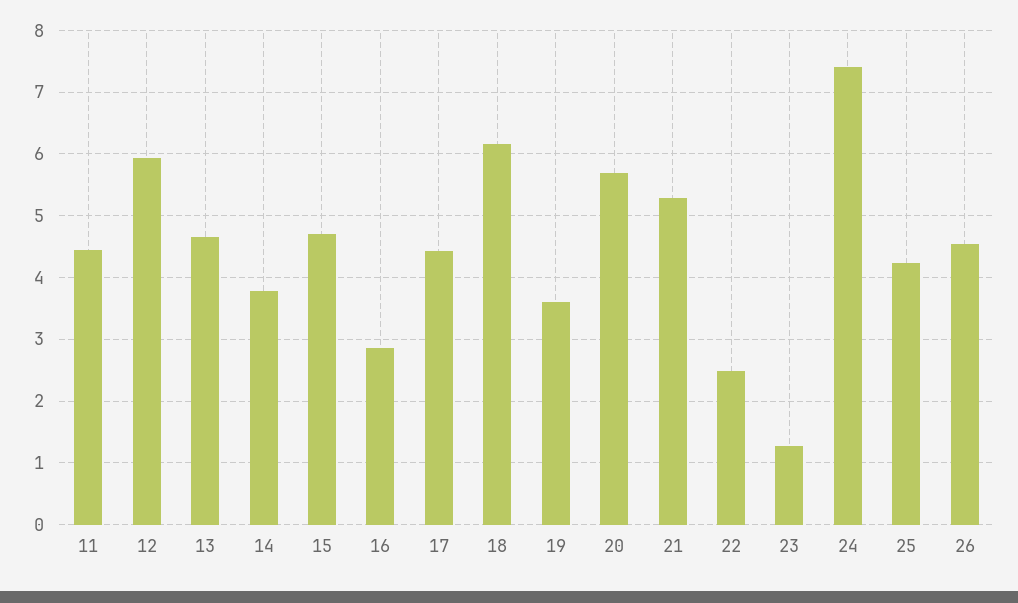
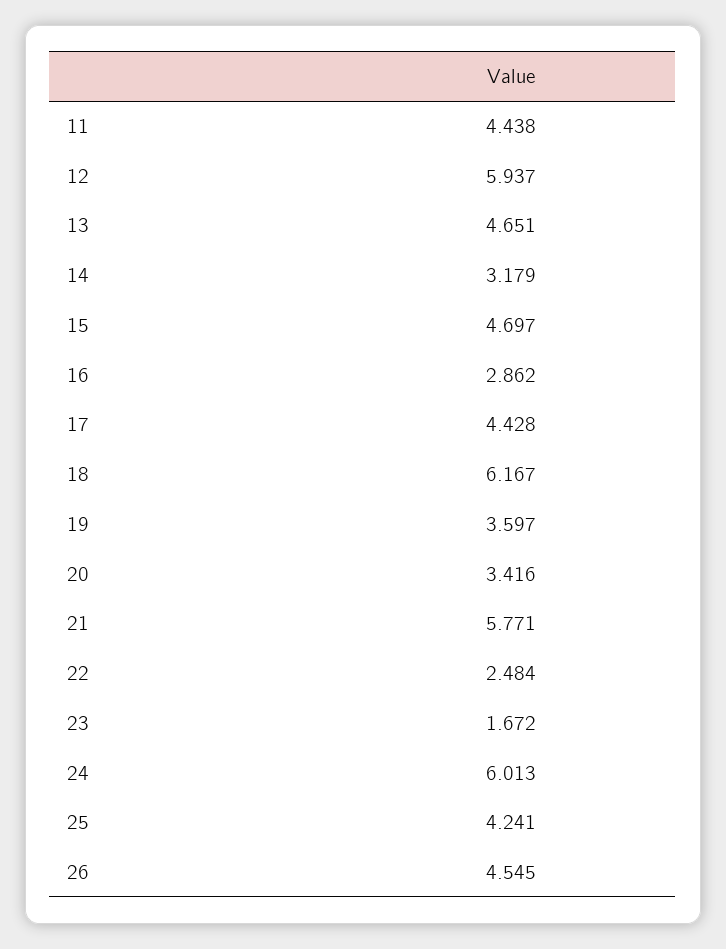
14: 3.8 -> 3.179
20: 5.7 -> 3.416
21: 5.3 -> 5.771
23: 1.3 -> 1.672
24: 7.4 -> 6.013

